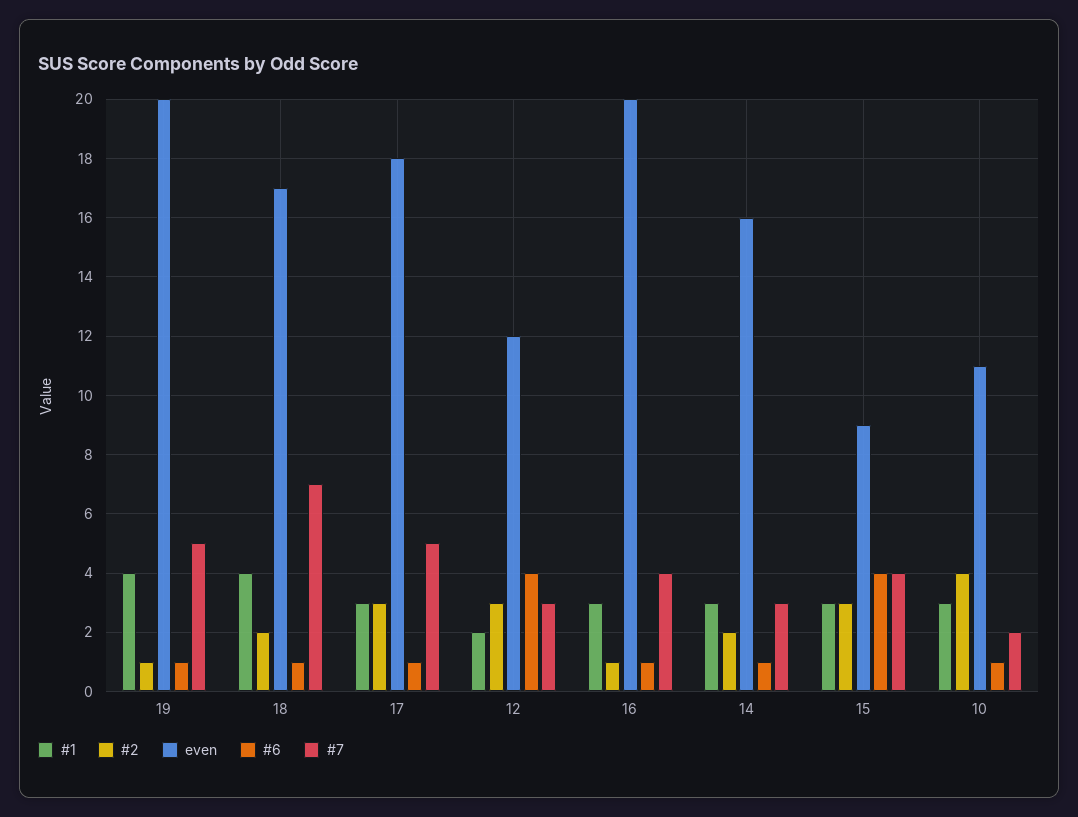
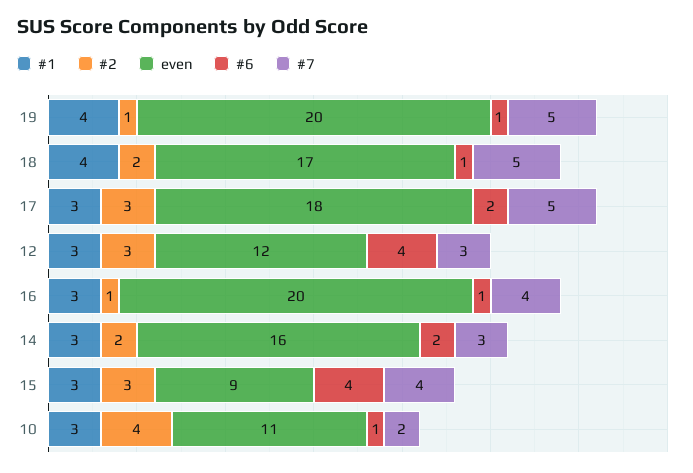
#7, 18: 7 -> 5
#6, 17: 1 -> 2
#1, 12: 2 -> 3
#6, 14: 1 -> 2

